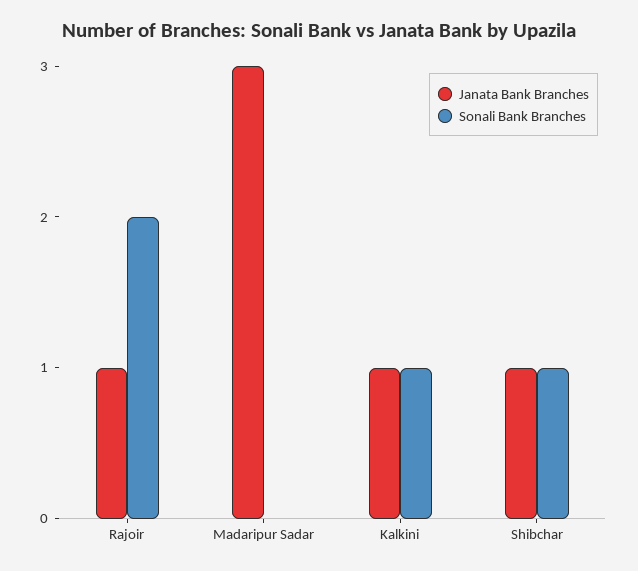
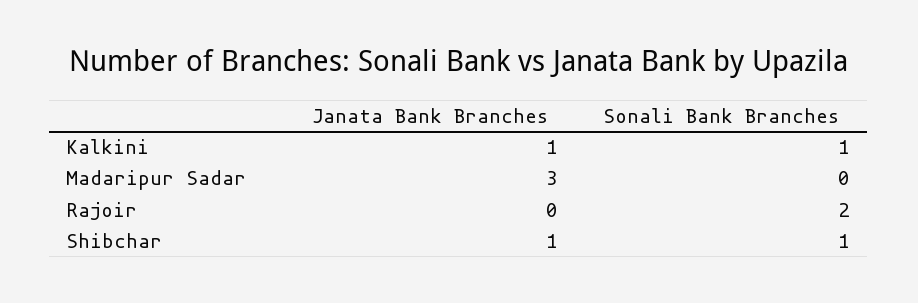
Janata Bank Branches, Rajoir: 1 -> 0

